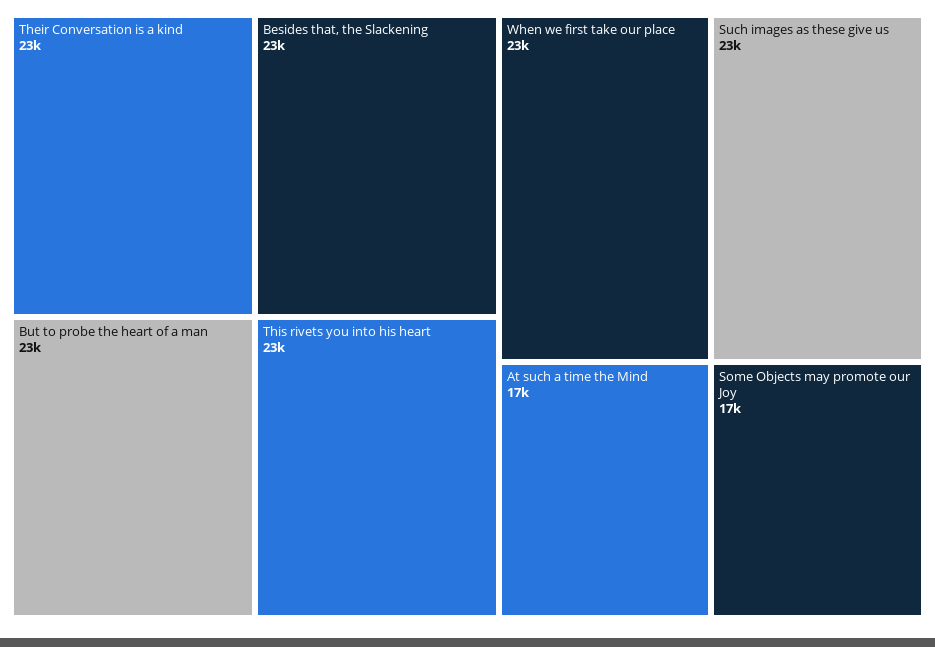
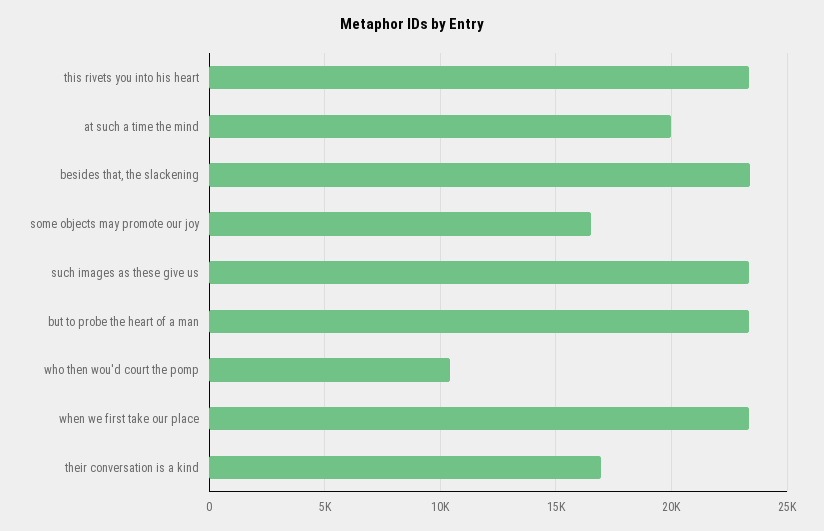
Their Conversation is a kind: 23000 -> 17000
At such a time the Mind: 17000 -> 20000
who then wou'd court the pomp: none -> 10500

